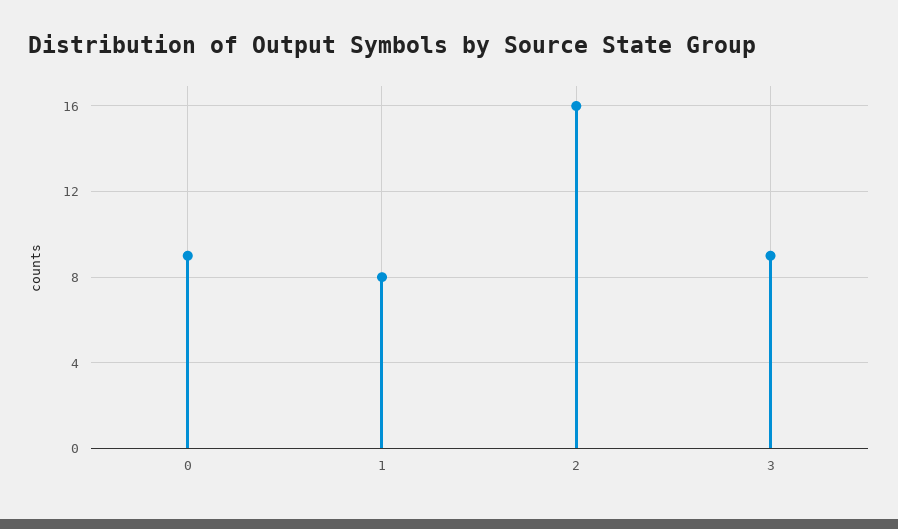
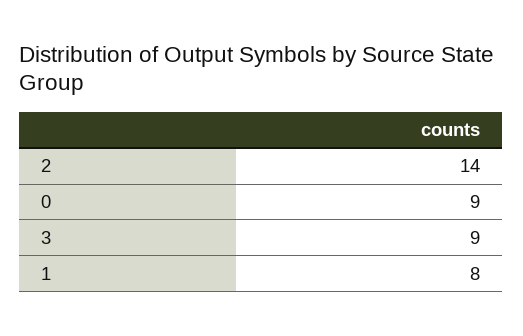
2: 16 -> 14

